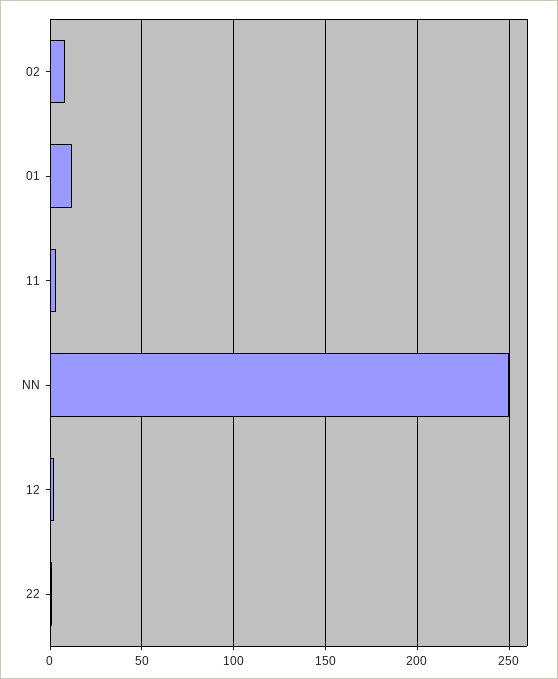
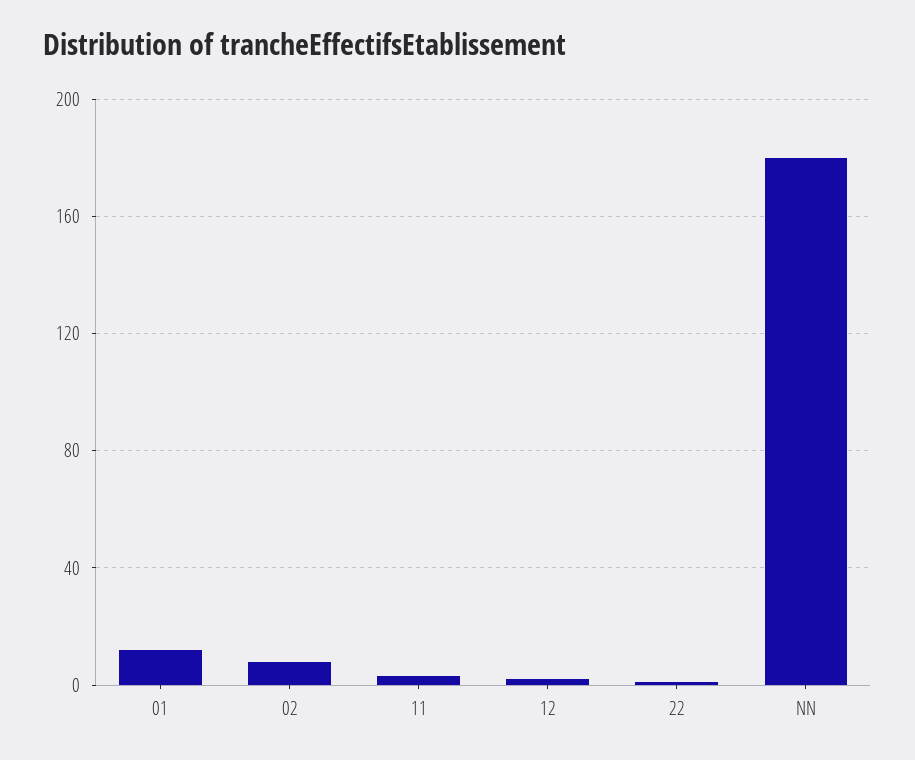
NN: 250 -> 180

